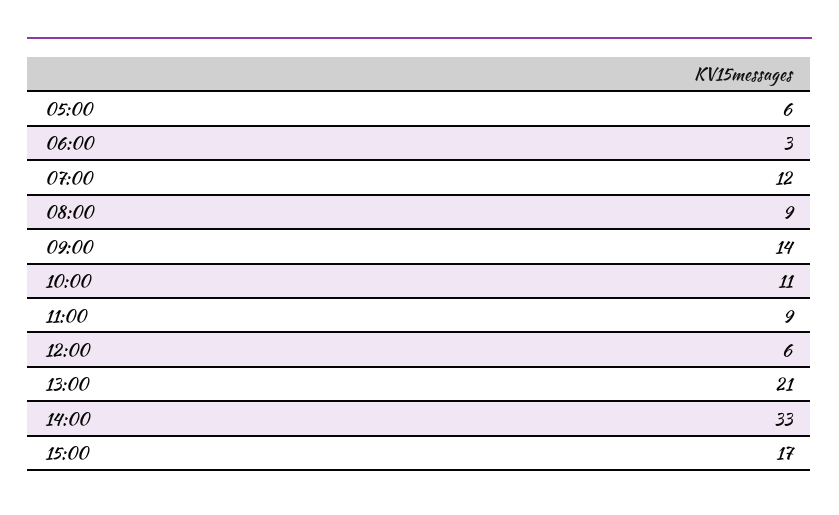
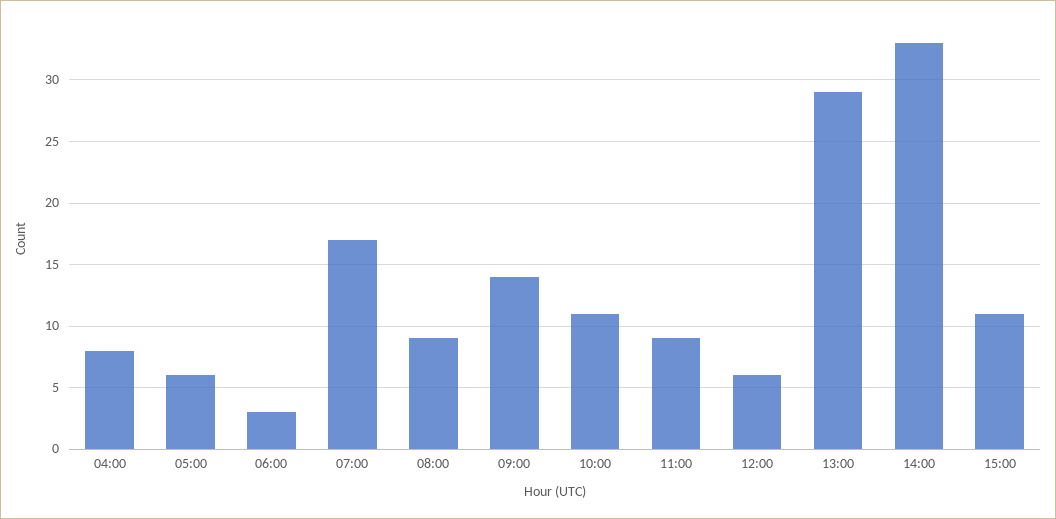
07:00: 12 -> 17
13:00: 21 -> 29
15:00: 17 -> 11
04:00: none -> 8

